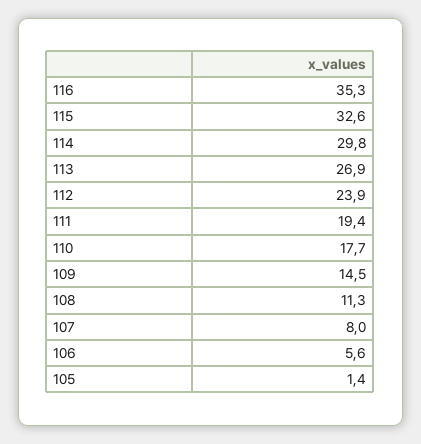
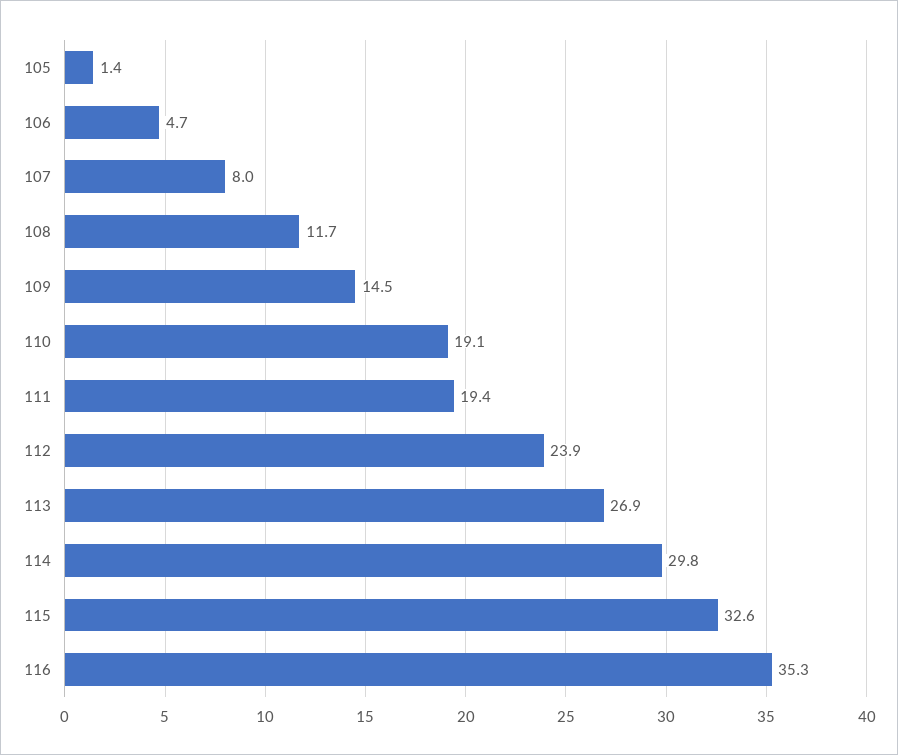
110: 17.7 -> 19.1
108: 11.3 -> 11.7
106: 5.6 -> 4.7

